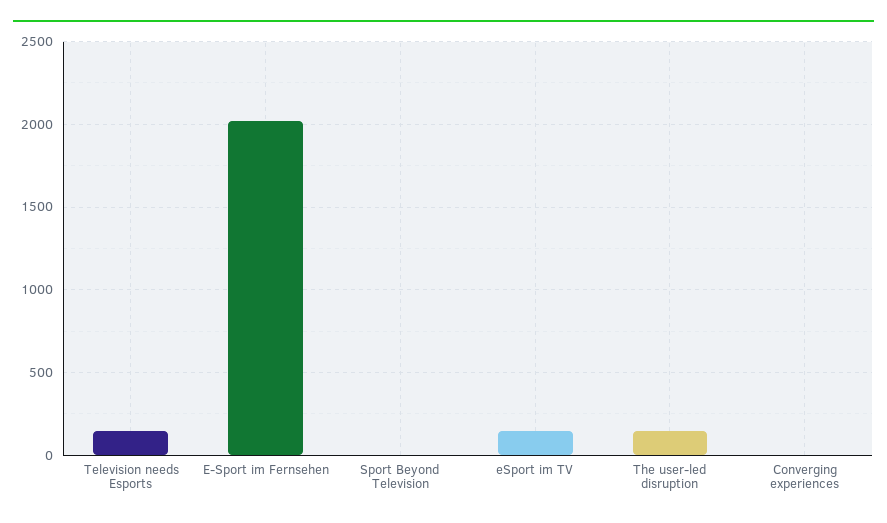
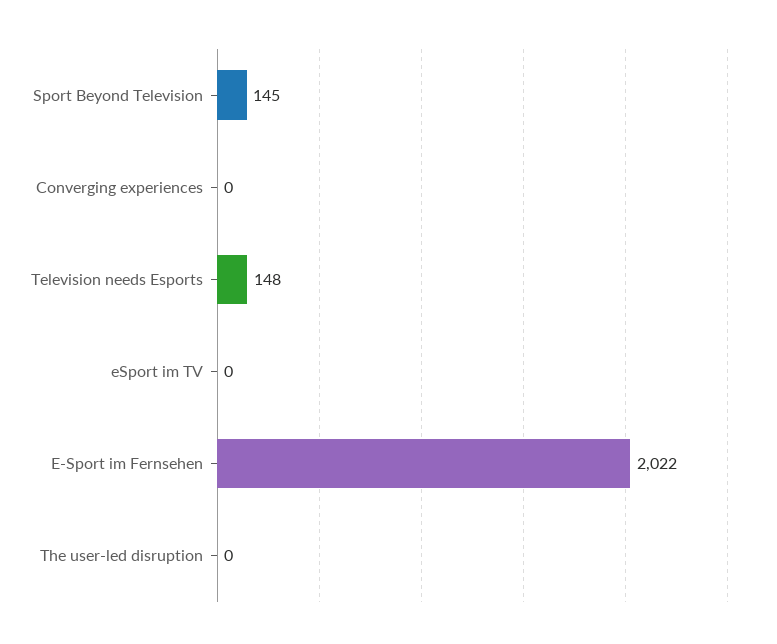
Sport Beyond Television: 0 -> 145
eSport im TV: 150 -> 0
The user-led disruption: 150 -> 0

